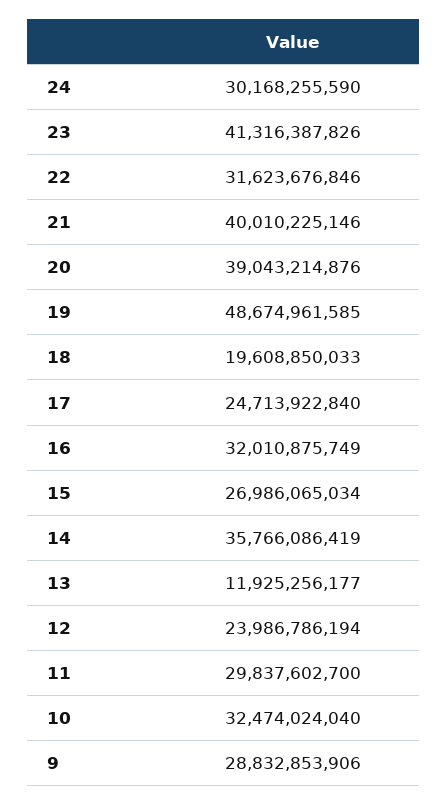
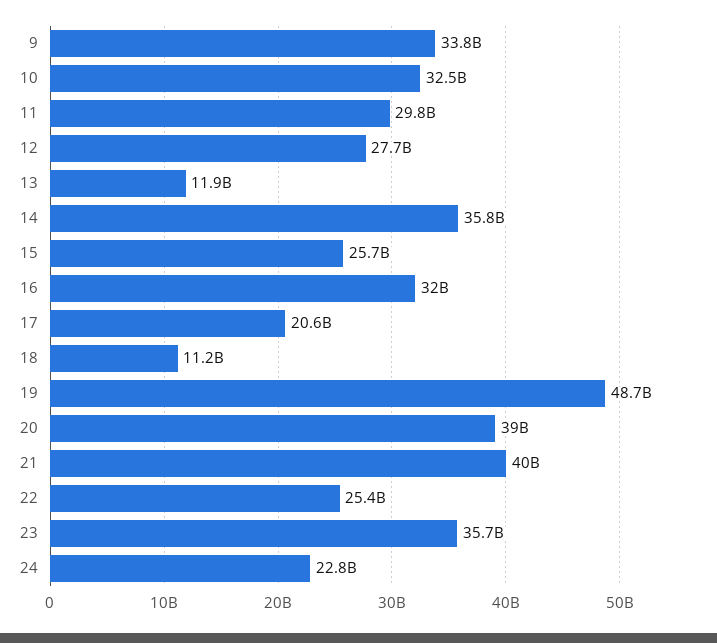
24: 30168255590 -> 22800000000
23: 41316387826 -> 35700000000
22: 31623676846 -> 25400000000
18: 19608850033 -> 11200000000
17: 24713922840 -> 20600000000
15: 26986065034 -> 25700000000
12: 23986786194 -> 27700000000
9: 28832853906 -> 33800000000

